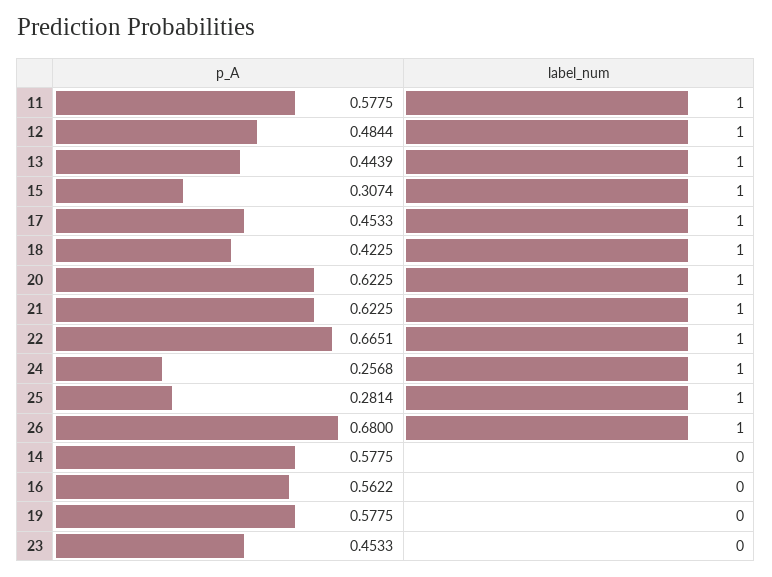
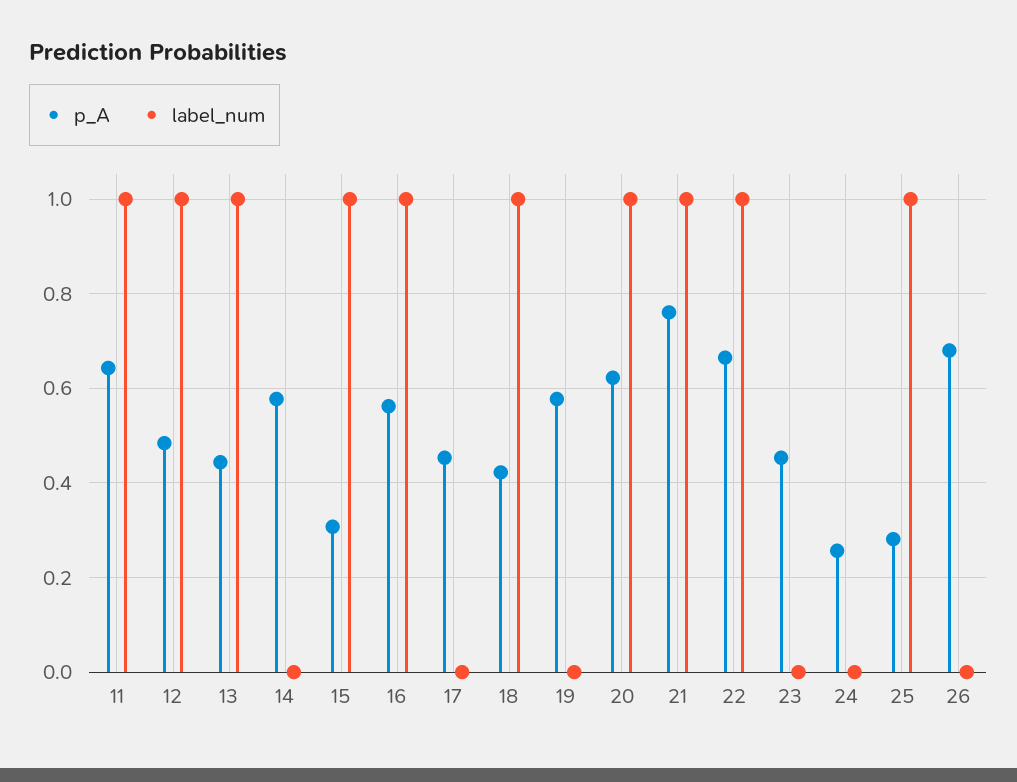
p_A, 11: 0.5775 -> 0.64
label_num, 17: 1 -> 0
p_A, 21: 0.6225 -> 0.76
label_num, 24: 1 -> 0
label_num, 26: 1 -> 0
label_num, 16: 0 -> 1

